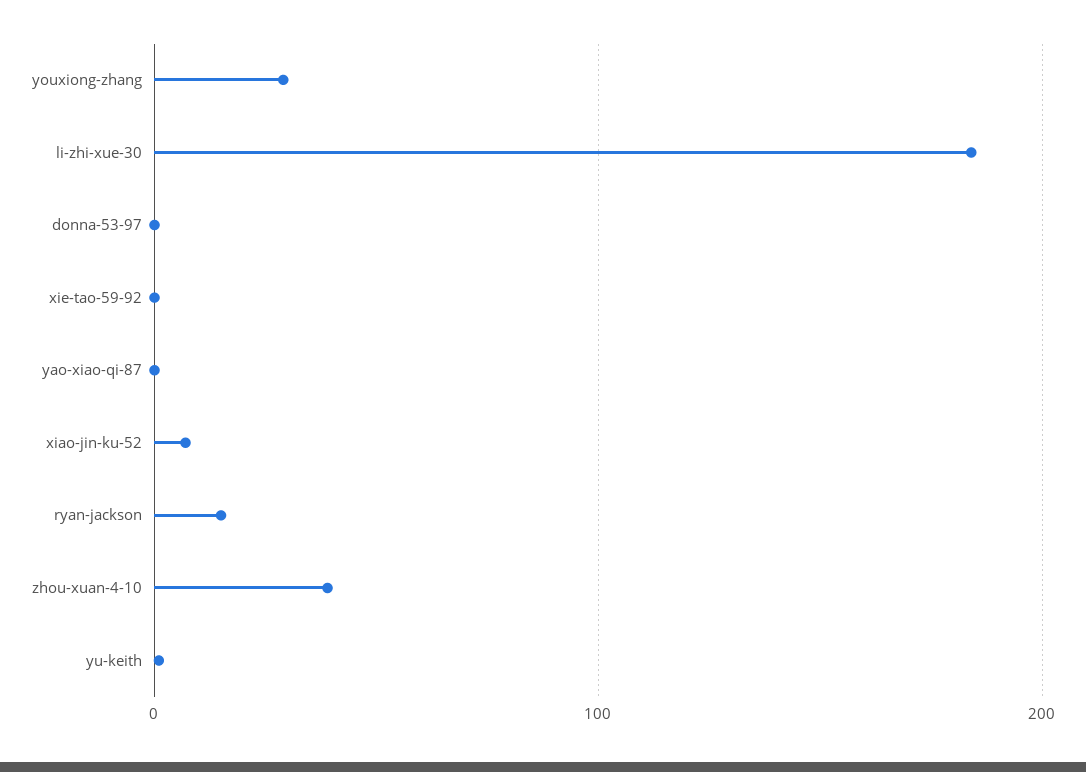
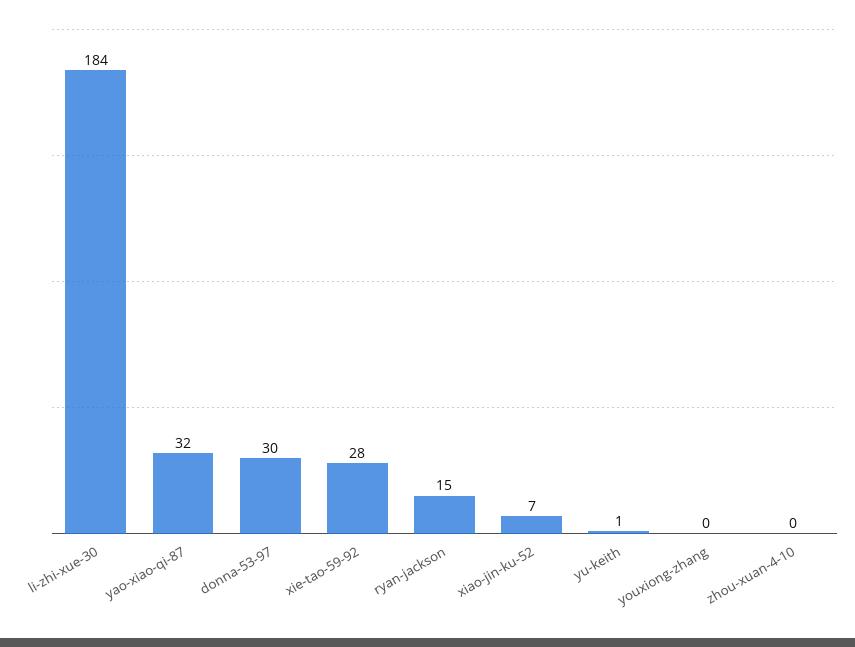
youxiong-zhang: 30 -> 0
donna-53-97: 0 -> 30
xie-tao-59-92: 0 -> 28
yao-xiao-qi-87: 0 -> 32
zhou-xuan-4-10: 40 -> 0

